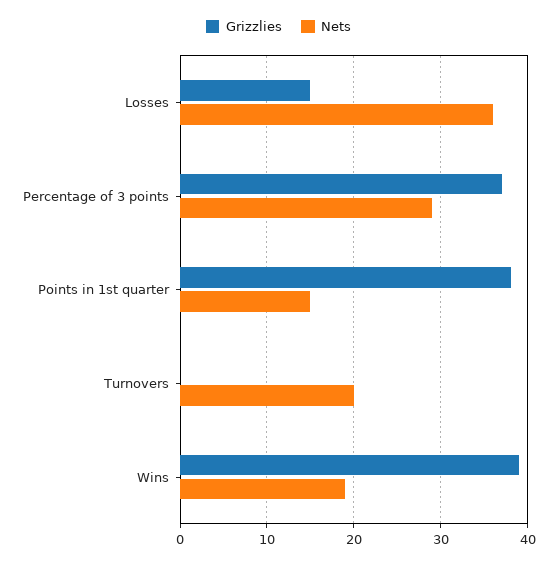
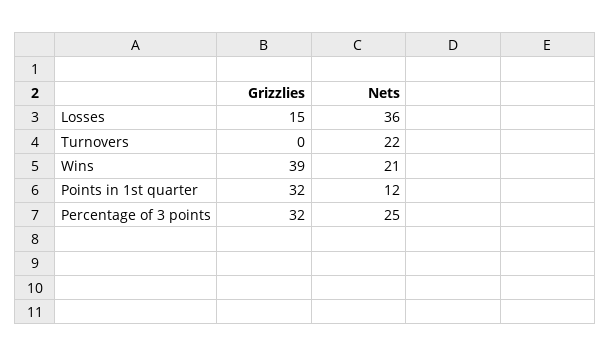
Grizzlies, Percentage of 3 points: 37 -> 32
Nets, Percentage of 3 points: 29 -> 25
Grizzlies, Points in 1st quarter: 38 -> 32
Nets, Points in 1st quarter: 15 -> 12
Nets, Turnovers: 20 -> 22
Nets, Wins: 19 -> 21

